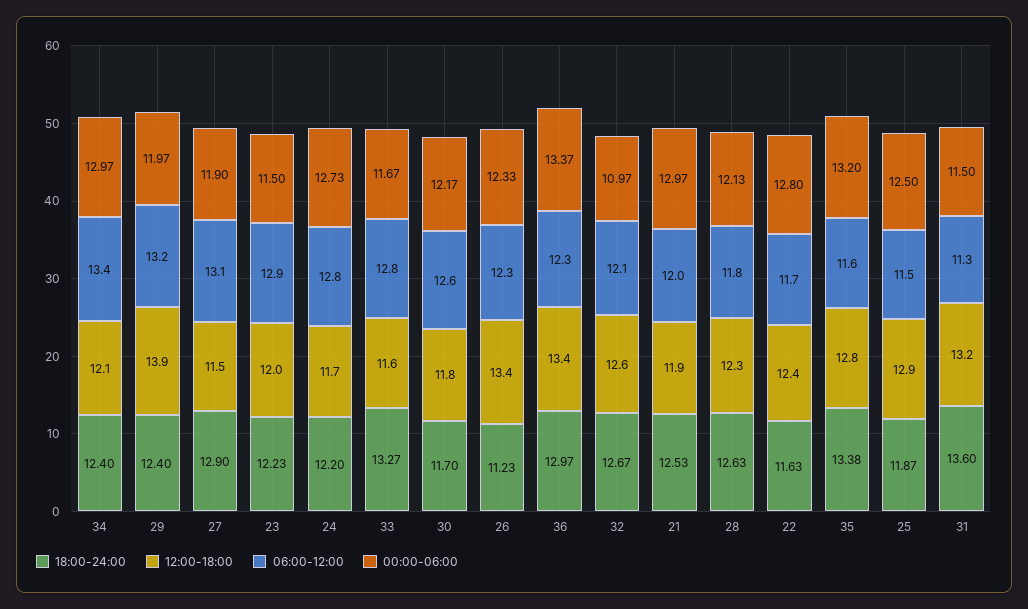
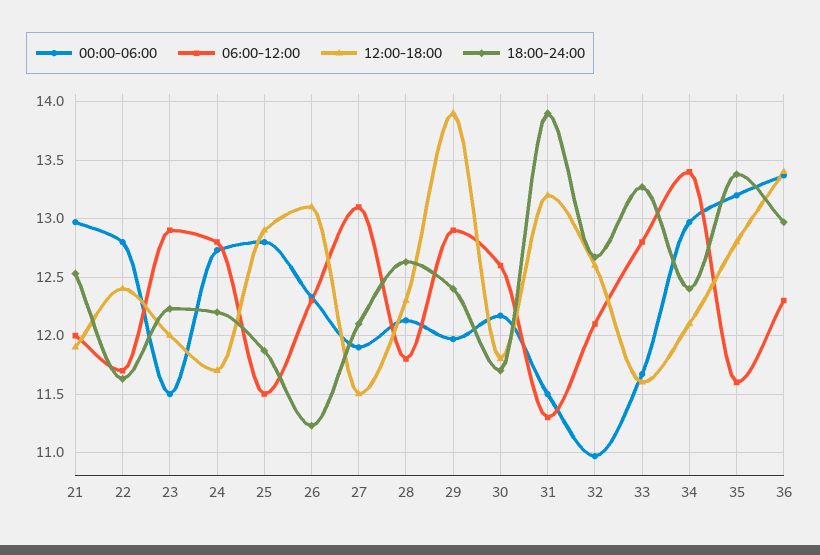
06:00-12:00, 29: 13.2 -> 12.9
18:00-24:00, 27: 12.9 -> 12.1
12:00-18:00, 26: 13.4 -> 13.1
00:00-06:00, 25: 12.5 -> 12.8
18:00-24:00, 31: 13.6 -> 13.9

